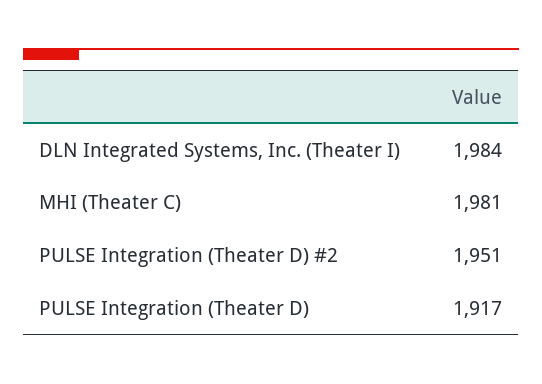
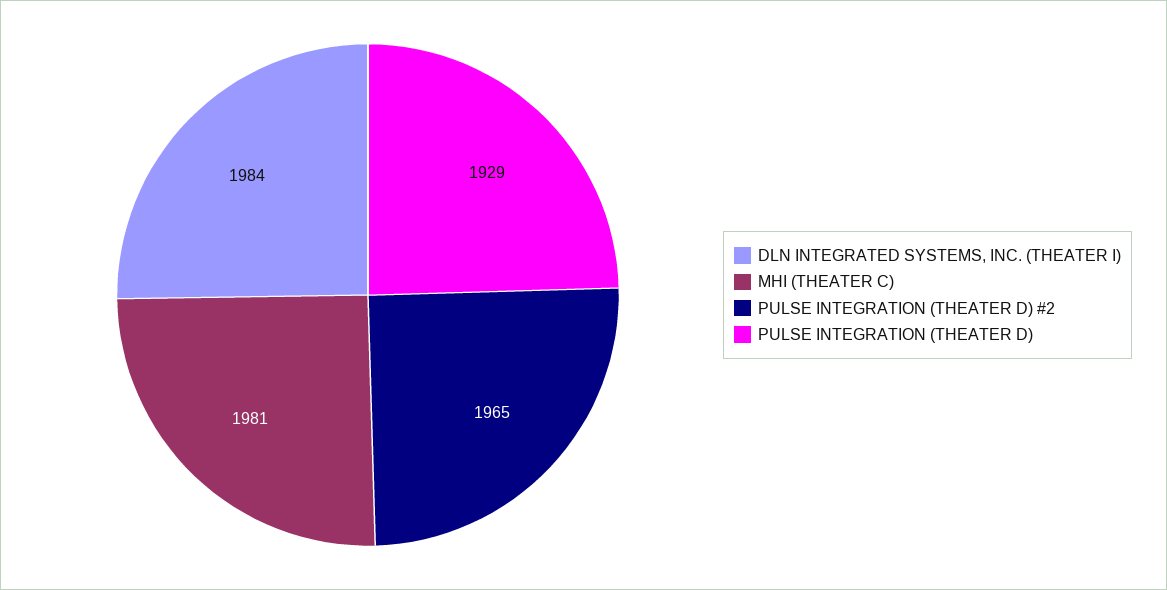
PULSE Integration (Theater D) #2: 1951 -> 1965
PULSE Integration (Theater D): 1917 -> 1929

